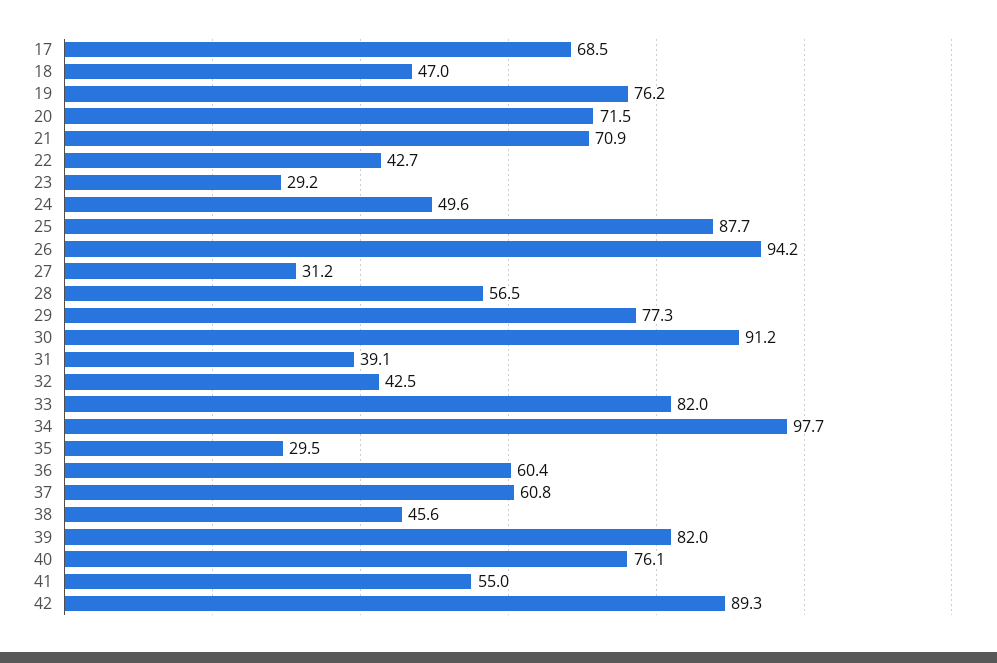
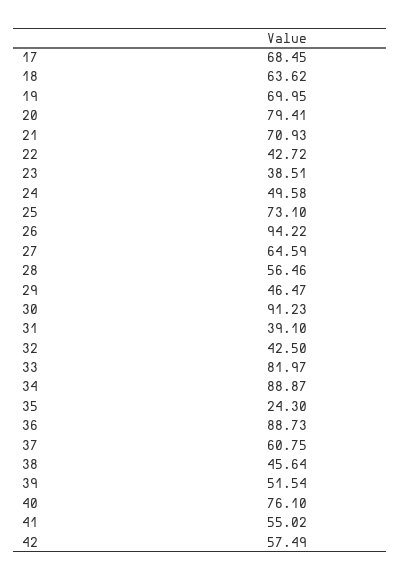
18: 47 -> 63.62
19: 76.2 -> 69.95
20: 71.5 -> 79.41
23: 29.2 -> 38.51
25: 87.7 -> 73.1
27: 31.2 -> 64.59
29: 77.3 -> 46.47
34: 97.7 -> 88.87
35: 29.5 -> 24.3
36: 60.4 -> 88.73
39: 82 -> 51.54
42: 89.3 -> 57.49

